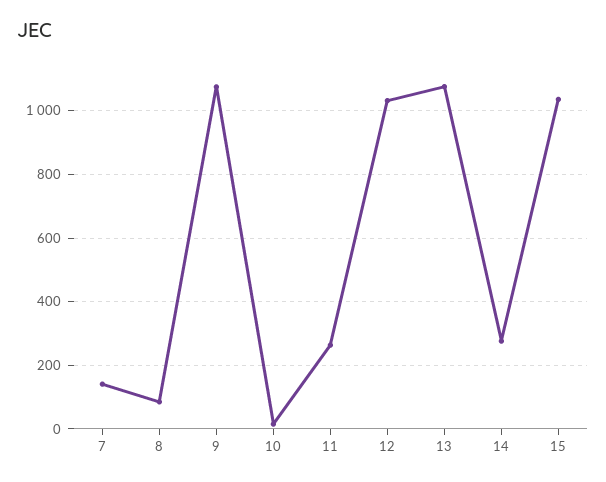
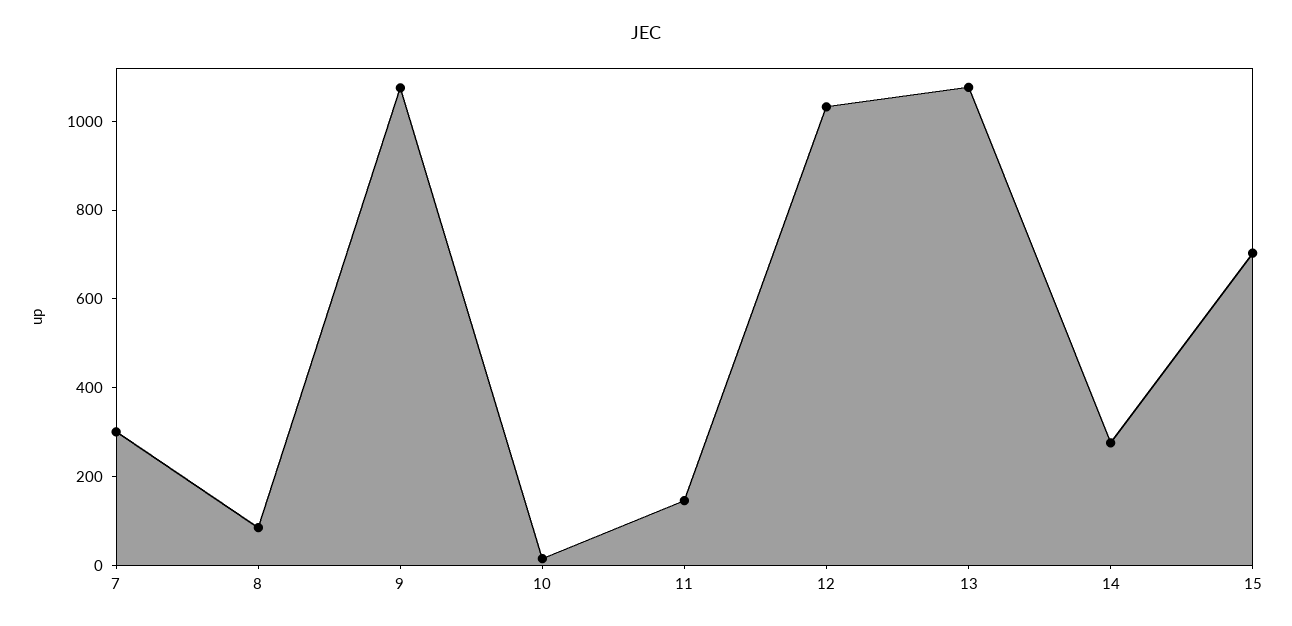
7: 140 -> 300
11: 260 -> 150
15: 1040 -> 700

